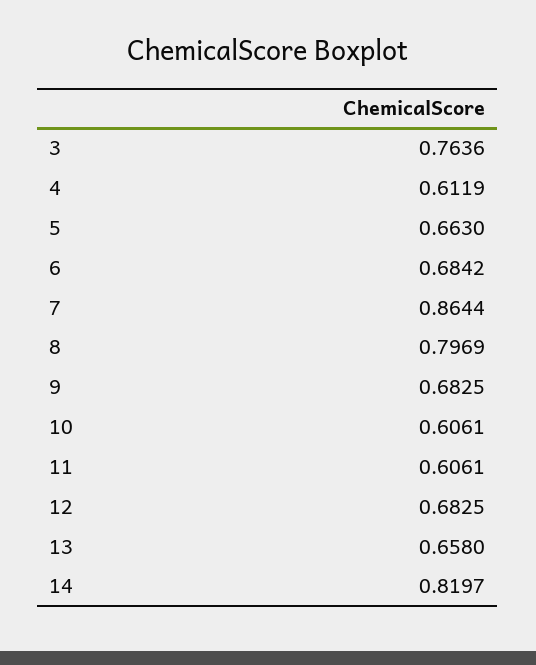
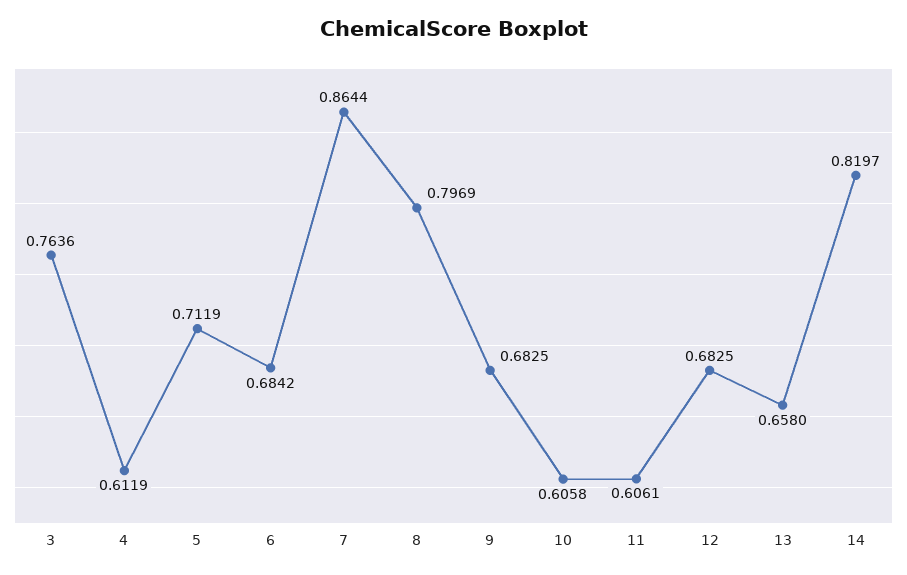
5: 0.663 -> 0.7119
10: 0.6061 -> 0.6058

